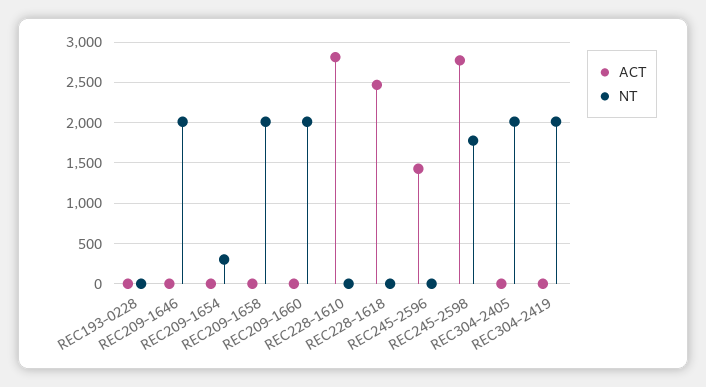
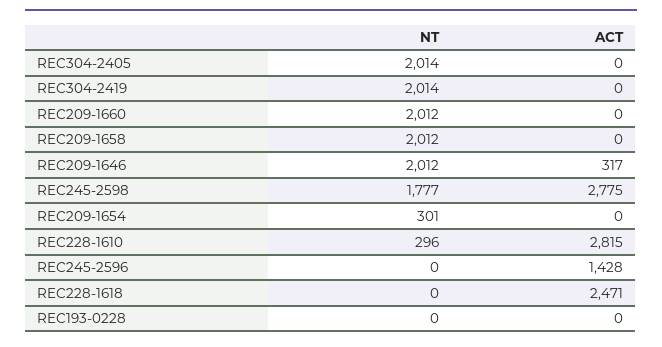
ACT, REC209-1646: 0 -> 317
NT, REC228-1610: 0 -> 296

